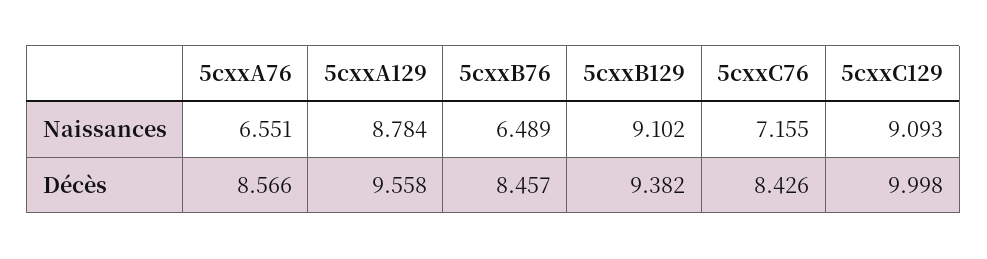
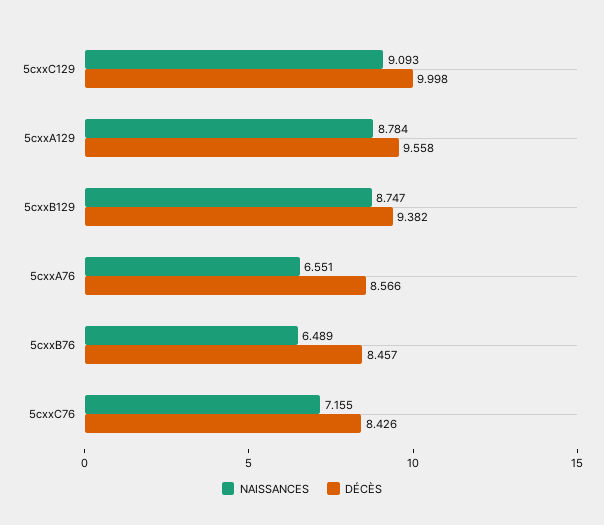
Naissances, 5cxxB129: 9.102 -> 8.747

